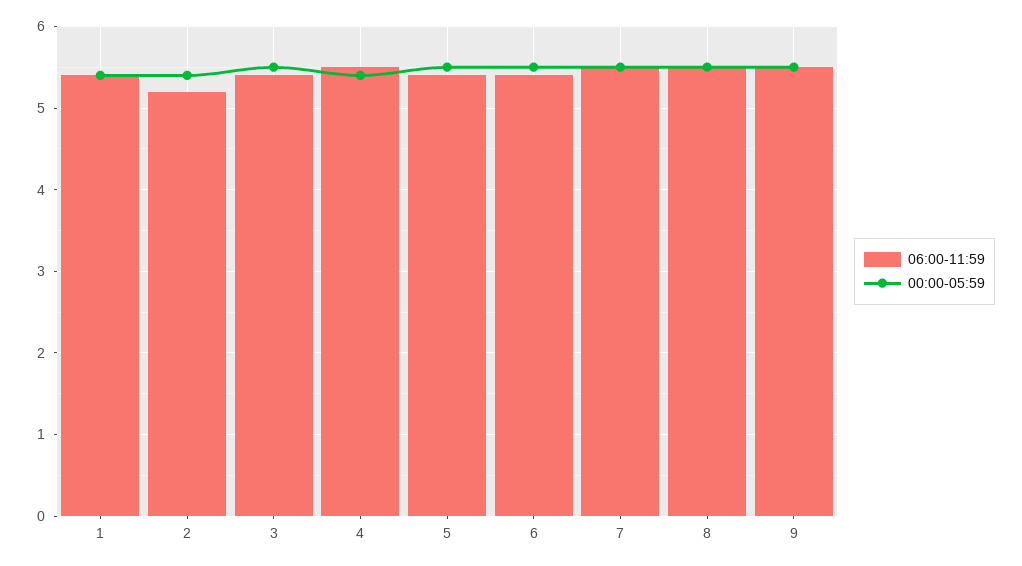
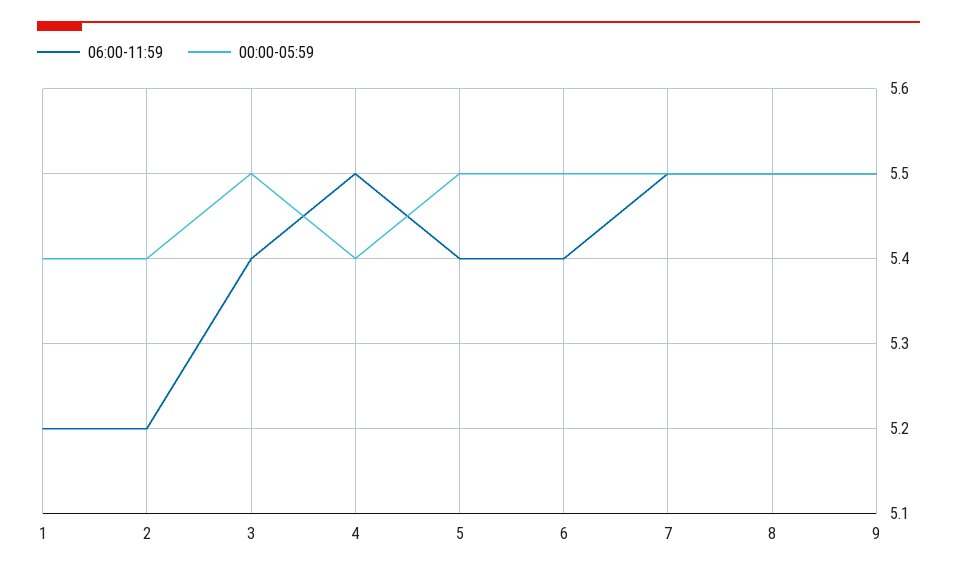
06:00-11:59, 1: 5.4 -> 5.2

